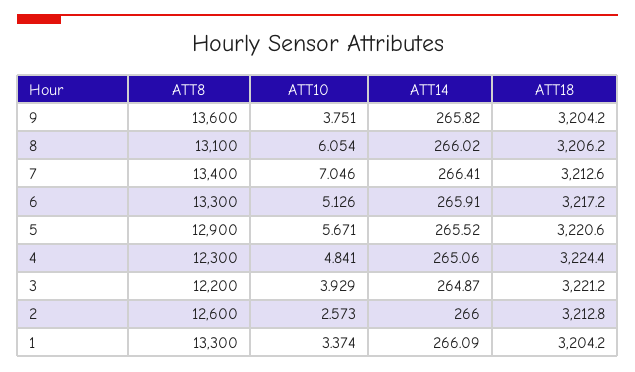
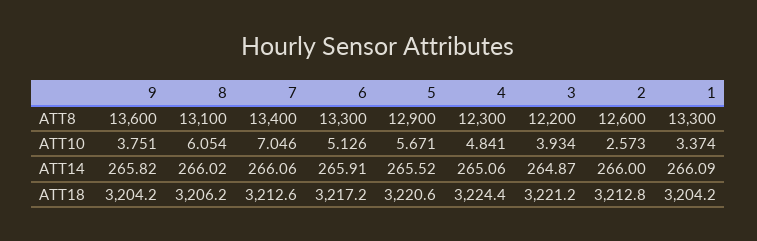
ATT14, 7: 266.41 -> 266.06
ATT10, 3: 3.929 -> 3.934

